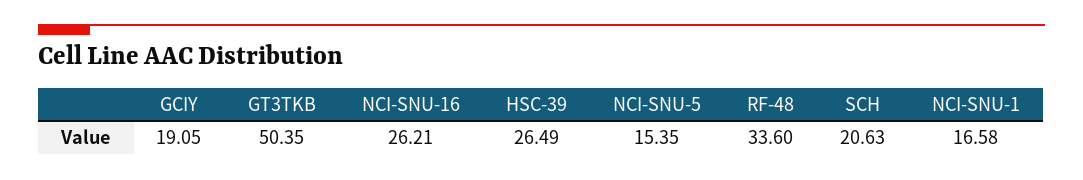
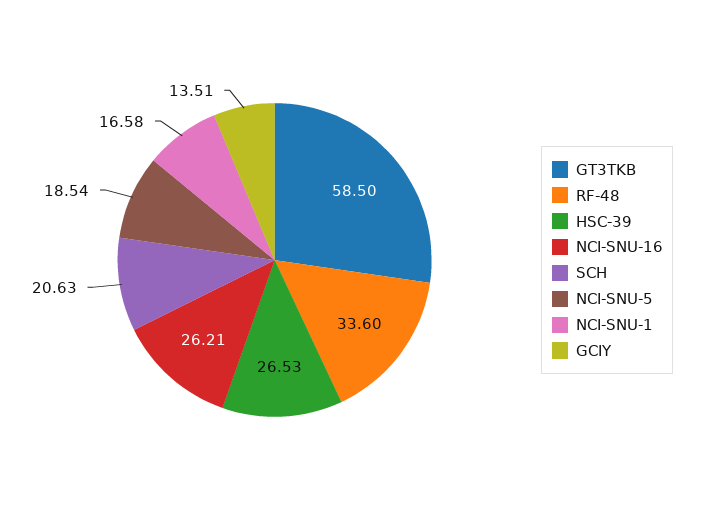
GCIY: 19.05 -> 13.51
GT3TKB: 50.35 -> 58.5
HSC-39: 26.49 -> 26.53
NCI-SNU-5: 15.35 -> 18.54

